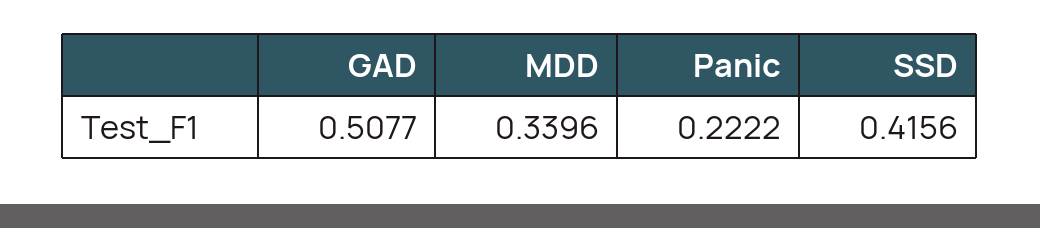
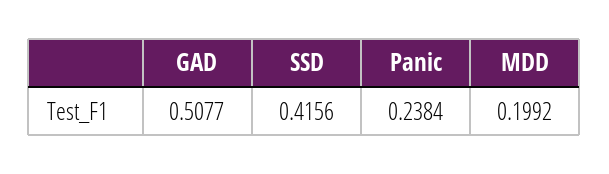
MDD: 0.3396 -> 0.1992
Panic: 0.2222 -> 0.2384

